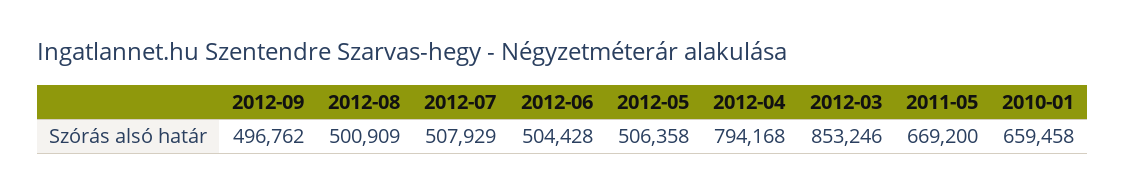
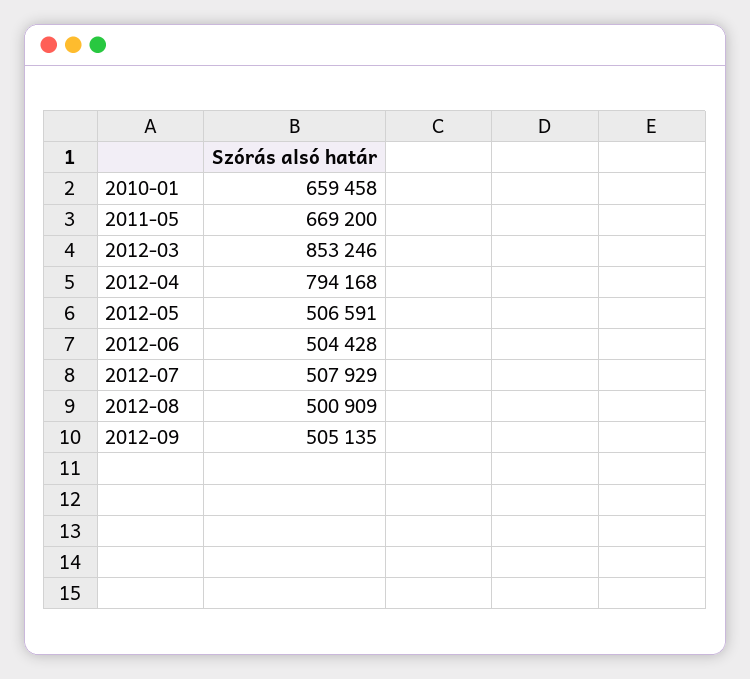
2012-09: 496762 -> 505135
2012-05: 506358 -> 506591

